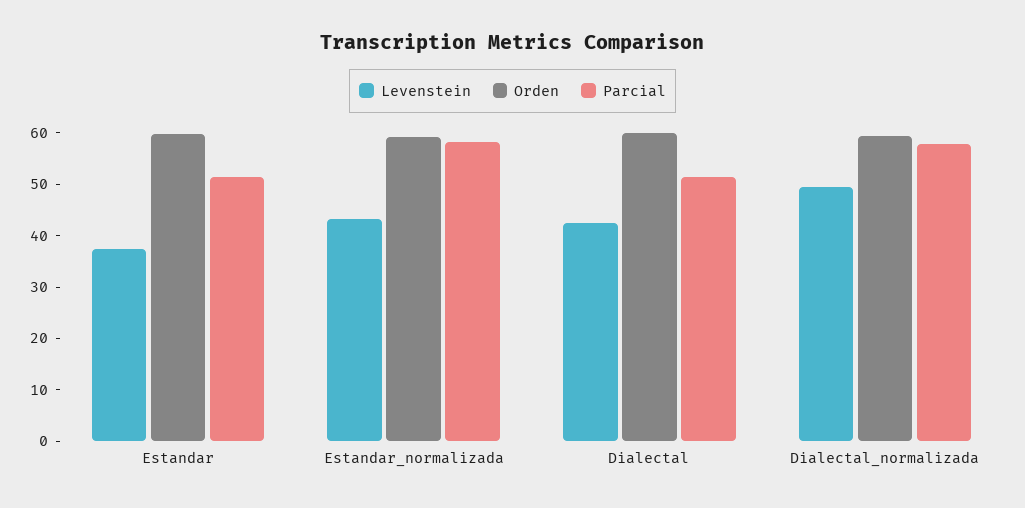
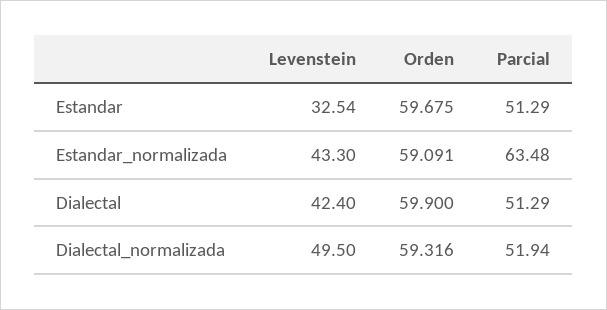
Levenstein, Estandar: 38 -> 32.54
Parcial, Estandar_normalizada: 58 -> 63.48
Parcial, Dialectal_normalizada: 58 -> 51.94

